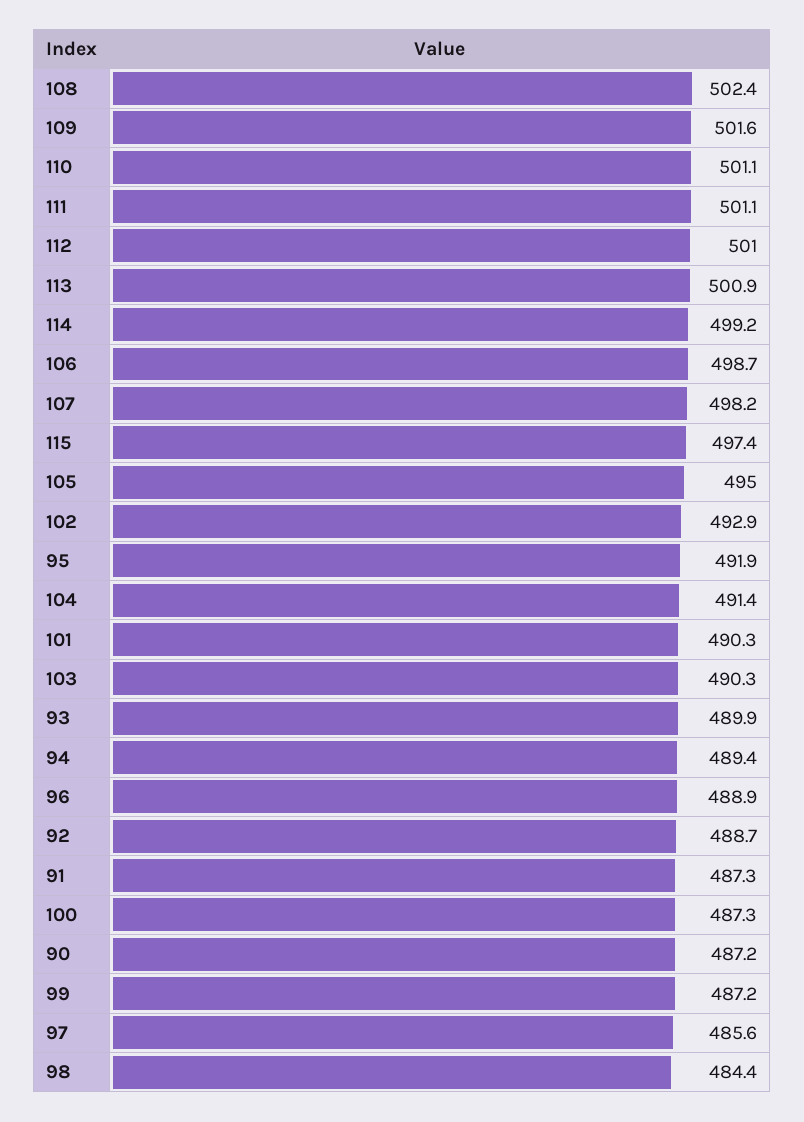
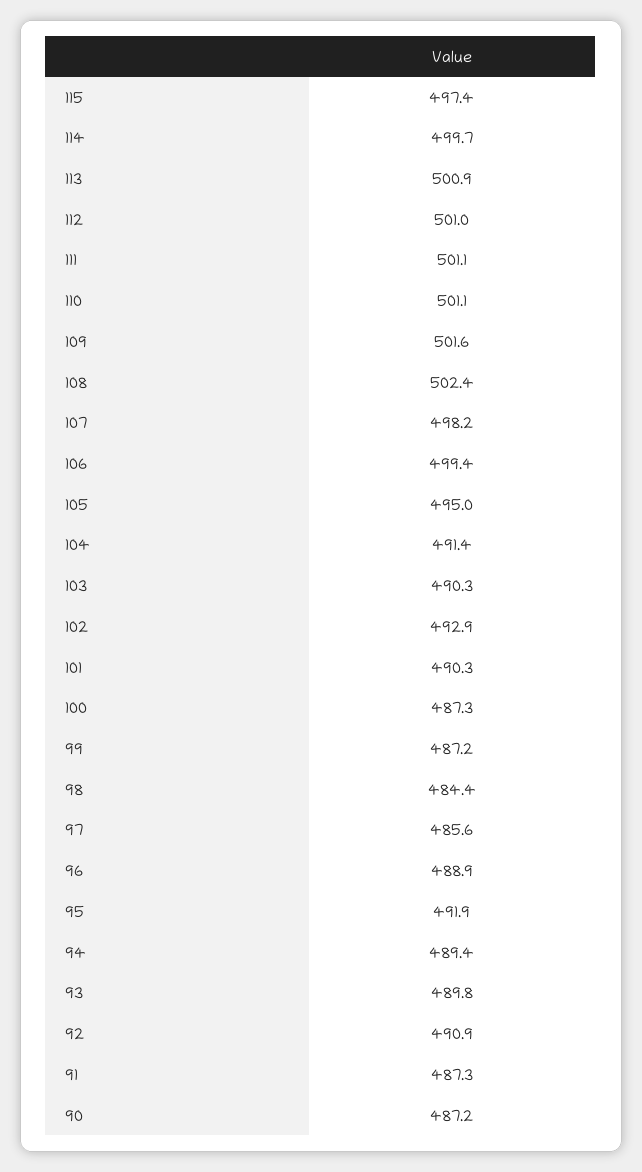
114: 499.2 -> 499.7
106: 498.7 -> 499.4
93: 489.9 -> 489.8
92: 488.7 -> 490.9

